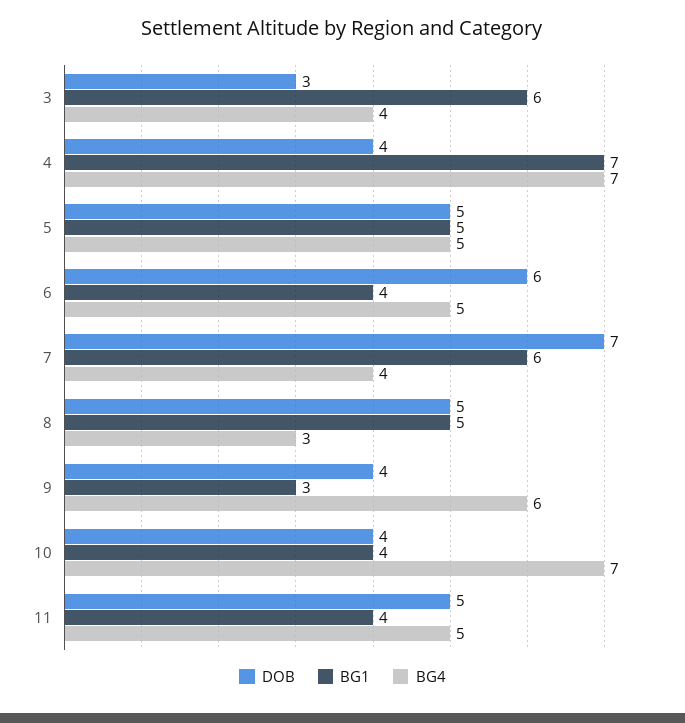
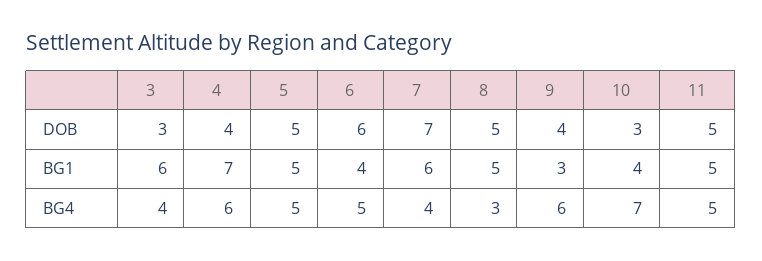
BG4, 4: 7 -> 6
DOB, 10: 4 -> 3
BG1, 11: 4 -> 5

